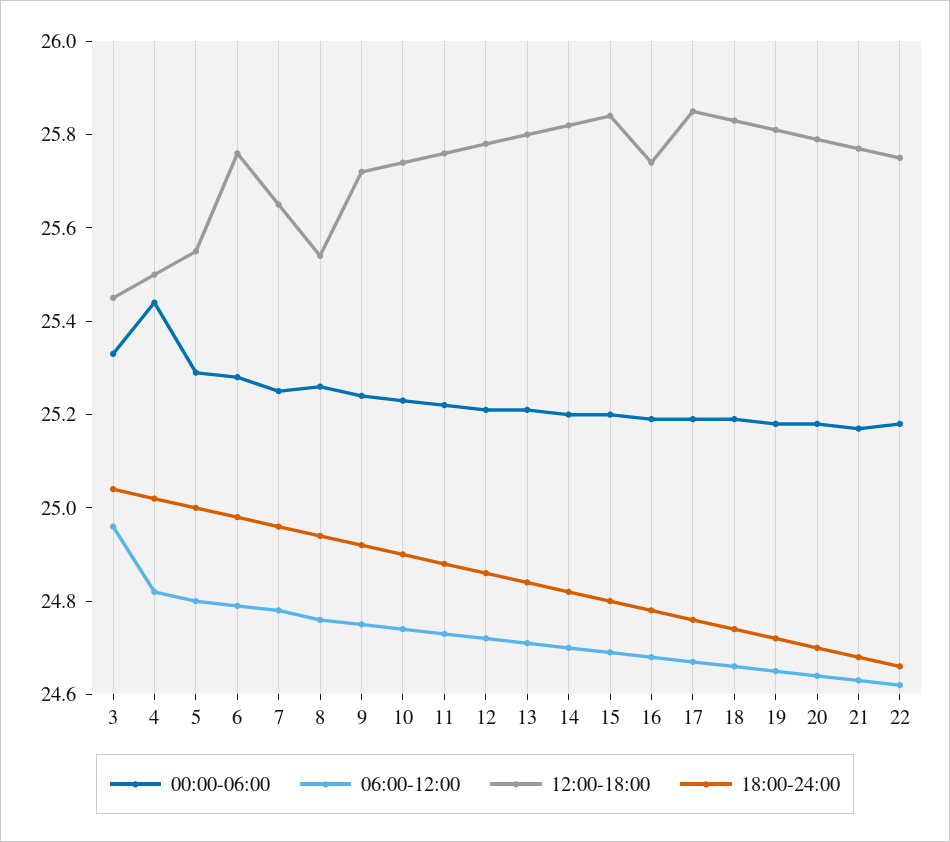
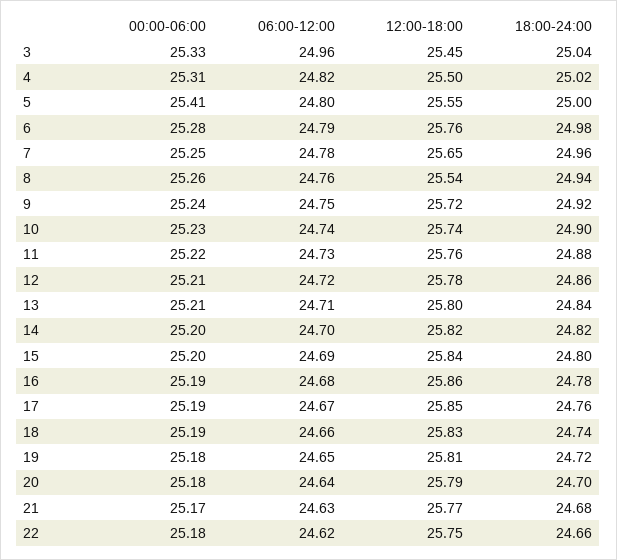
00:00-06:00, 4: 25.45 -> 25.31
00:00-06:00, 5: 25.3 -> 25.41
12:00-18:00, 16: 25.75 -> 25.86

